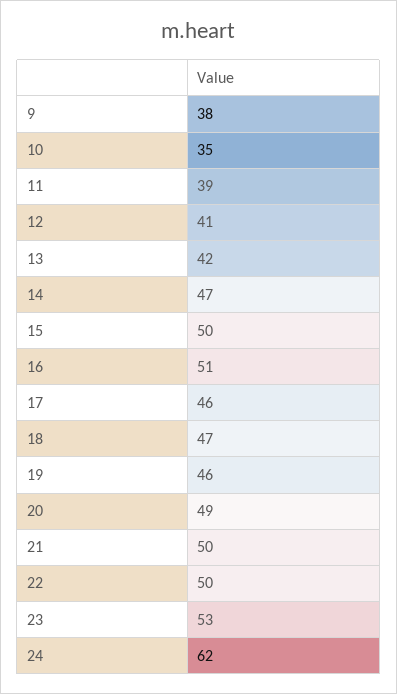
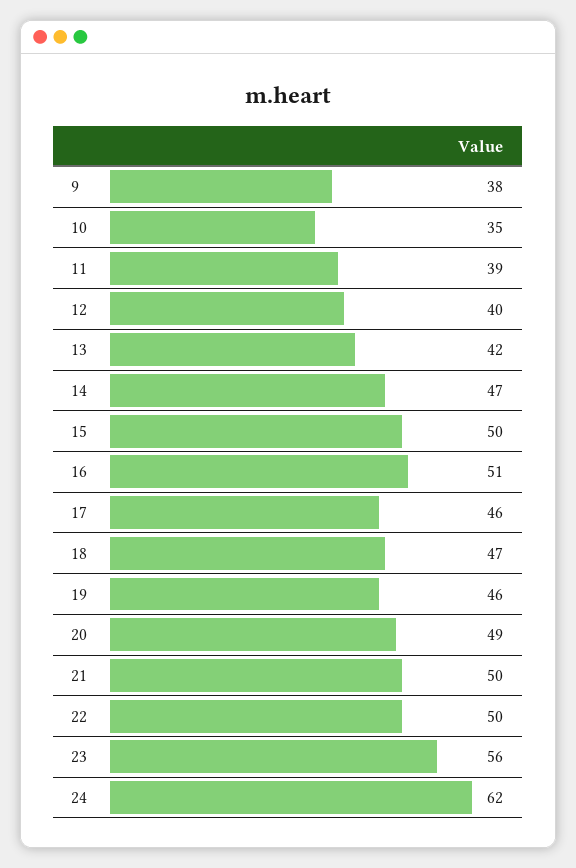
12: 41 -> 40
23: 53 -> 56

